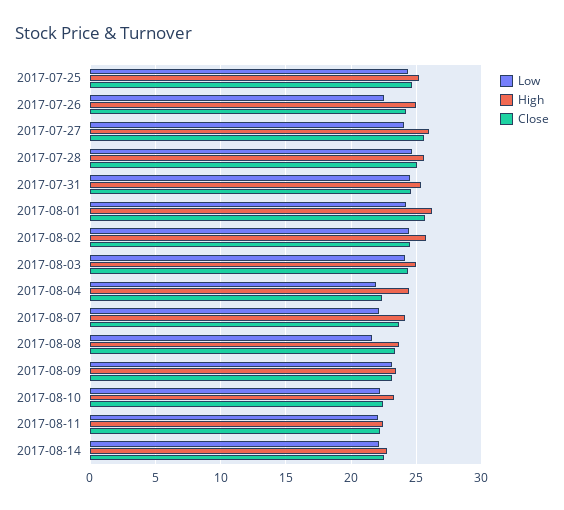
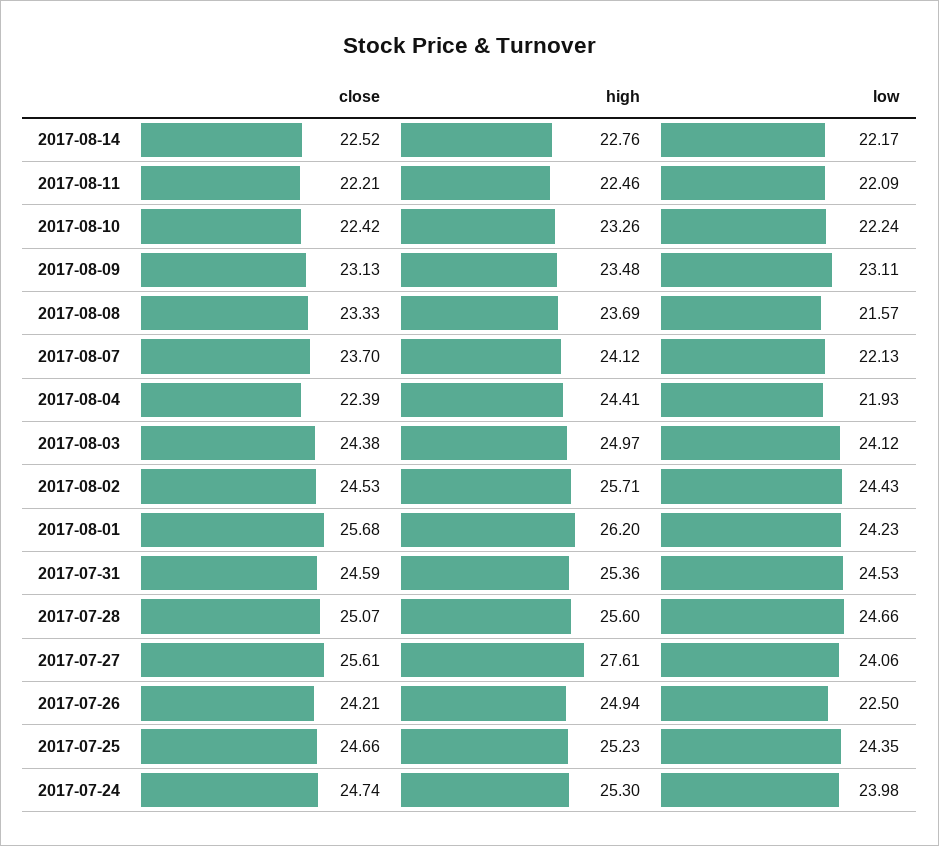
High, 2017-07-27: 26 -> 27.61
Close, 2017-07-24: none -> 24.74
High, 2017-07-24: none -> 25.3
Low, 2017-07-24: none -> 23.98

